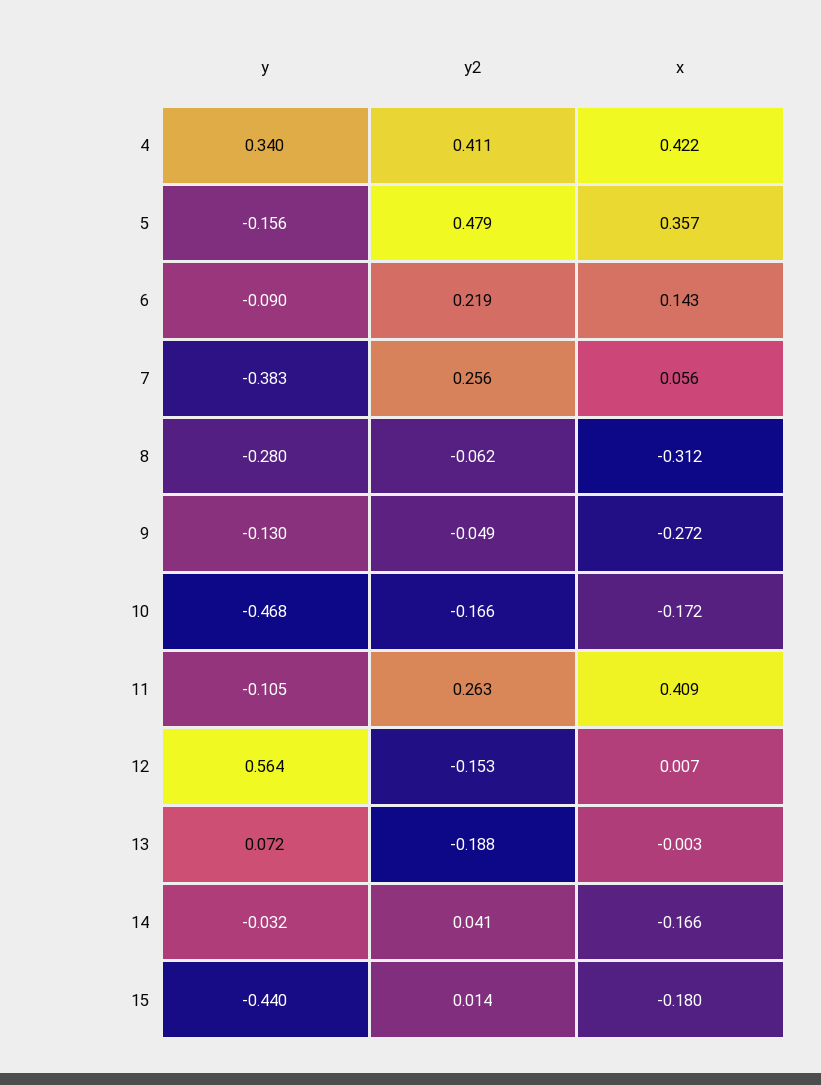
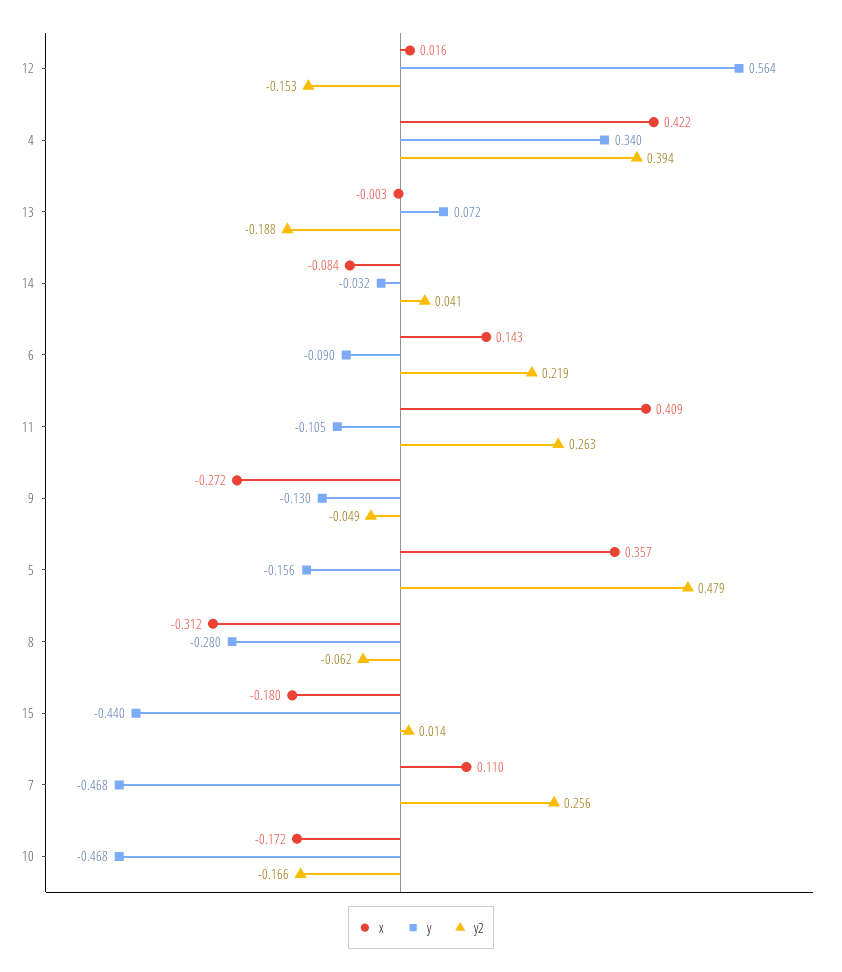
y2, 4: 0.411 -> 0.394
y, 7: -0.383 -> -0.468
x, 7: 0.056 -> 0.11
x, 12: 0.007 -> 0.016
x, 14: -0.166 -> -0.084

